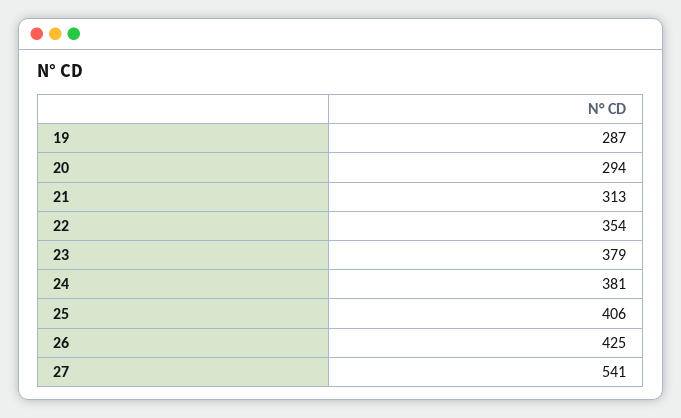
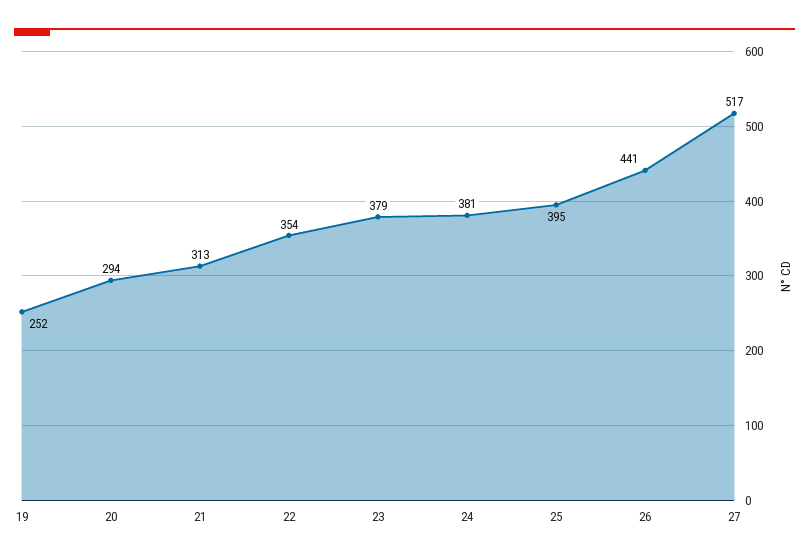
19: 287 -> 252
25: 406 -> 395
26: 425 -> 441
27: 541 -> 517

